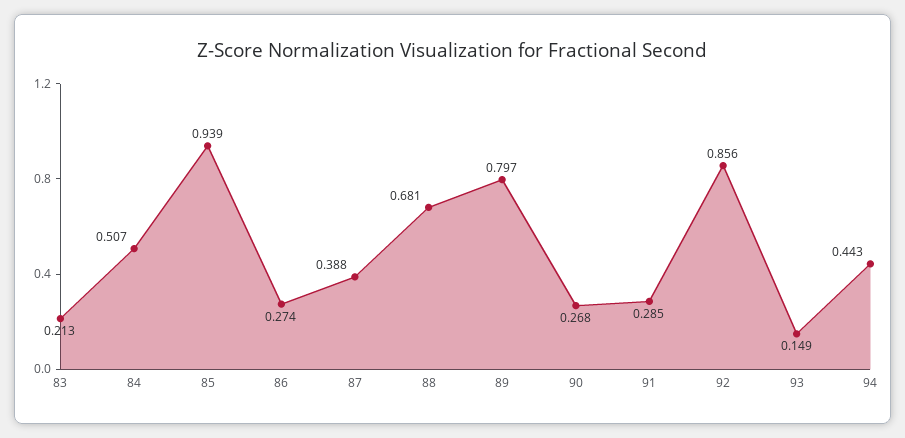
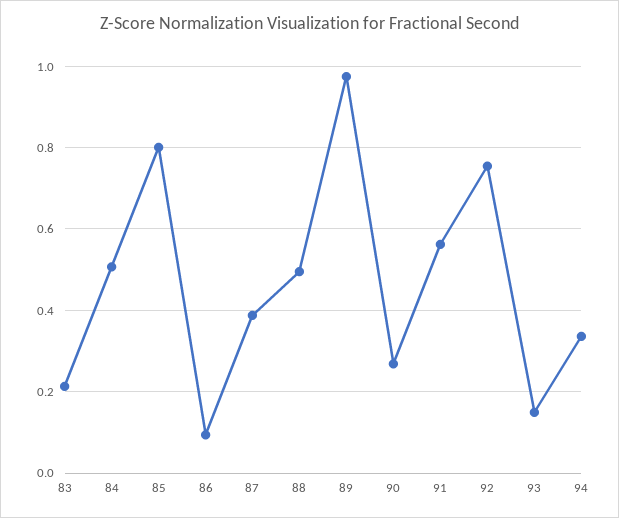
85: 0.939 -> 0.8
86: 0.274 -> 0.1
88: 0.681 -> 0.5
89: 0.797 -> 0.98
91: 0.285 -> 0.56
92: 0.856 -> 0.76
94: 0.443 -> 0.34

